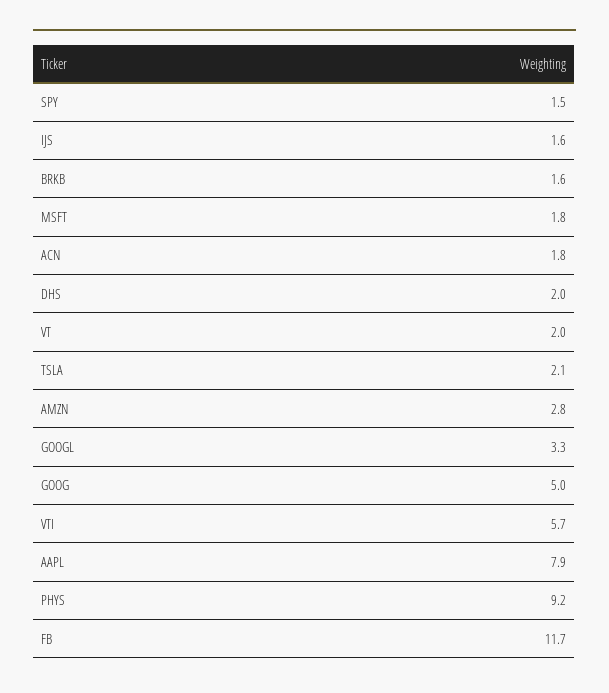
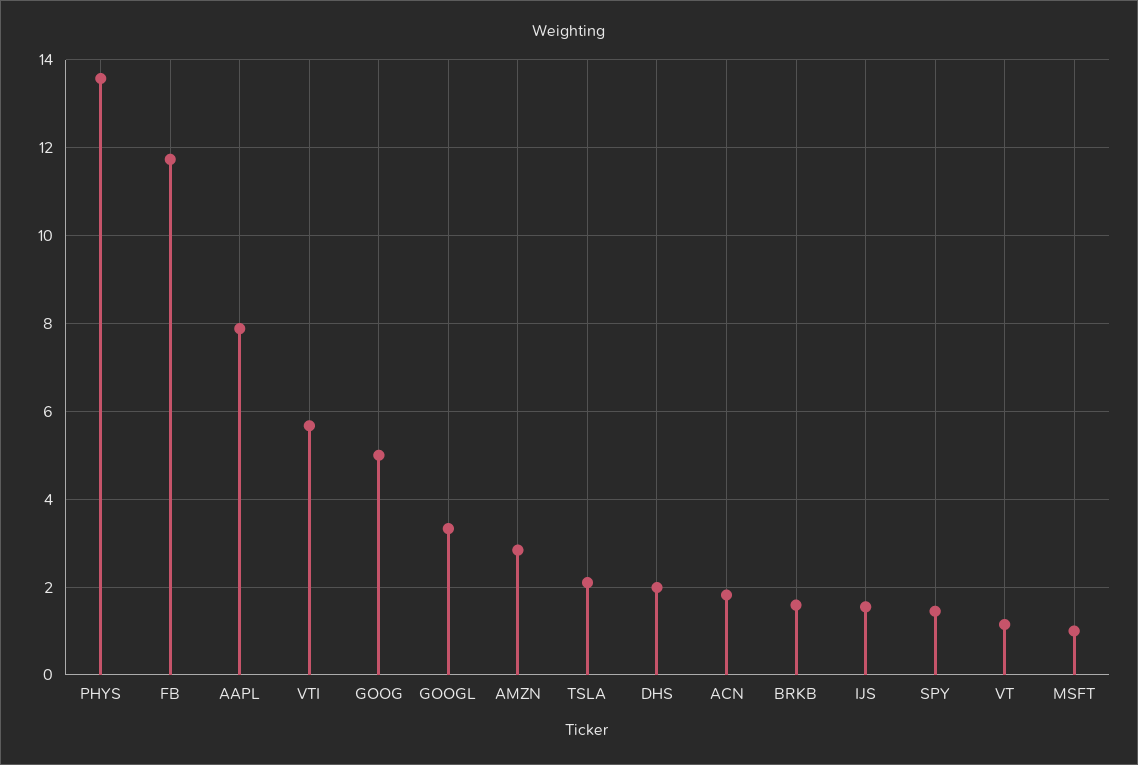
MSFT: 1.8 -> 1
VT: 2 -> 1.2
PHYS: 9.2 -> 13.6

